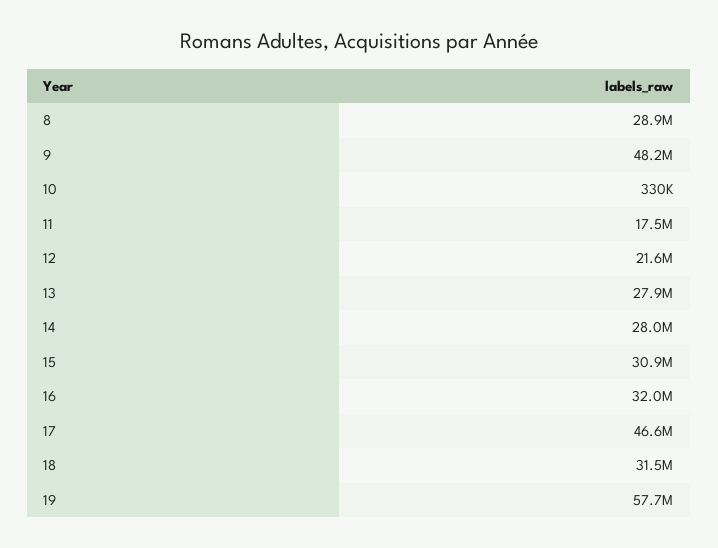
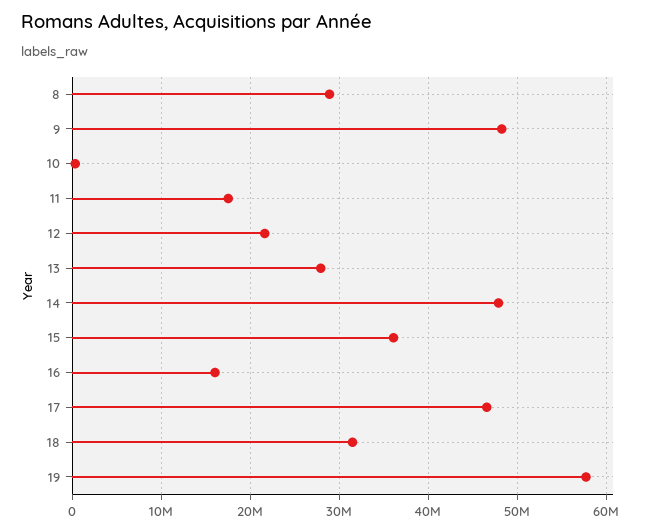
14: 28000000 -> 48000000
15: 30900000 -> 36000000
16: 32000000 -> 16000000

